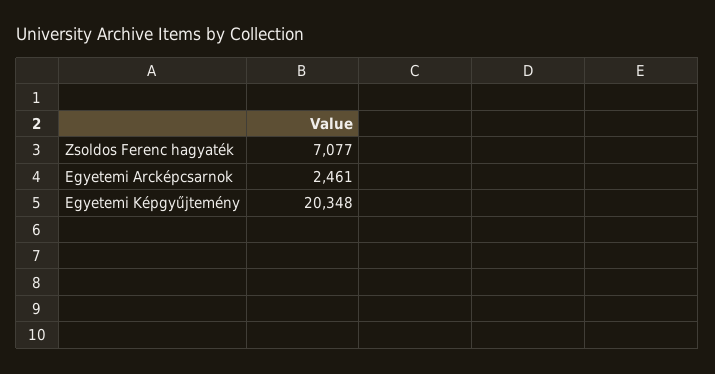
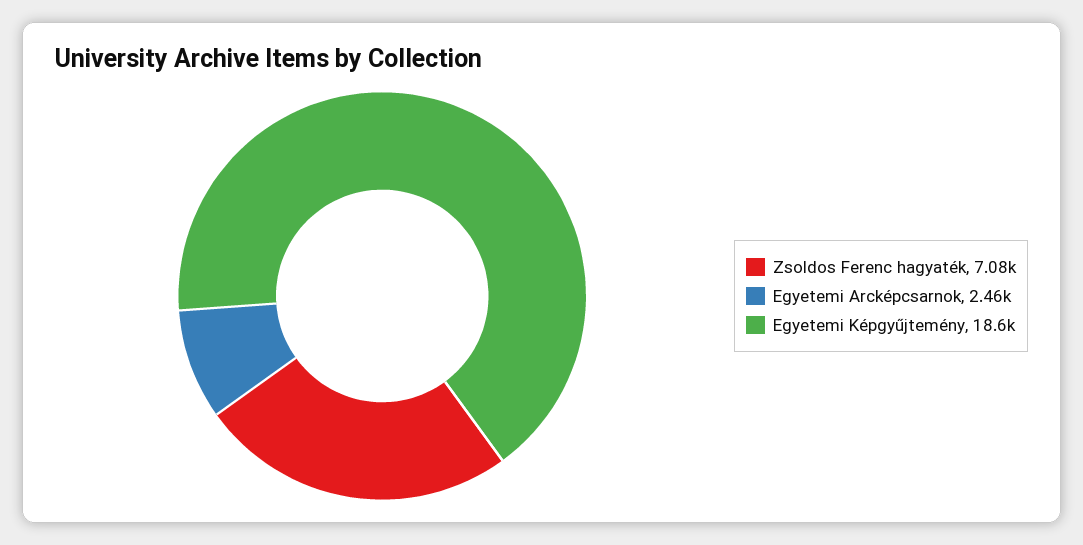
Egyetemi Képgyűjtemény: 20348 -> 18600

